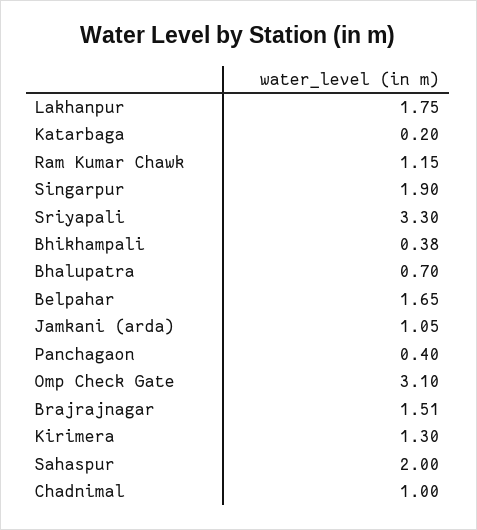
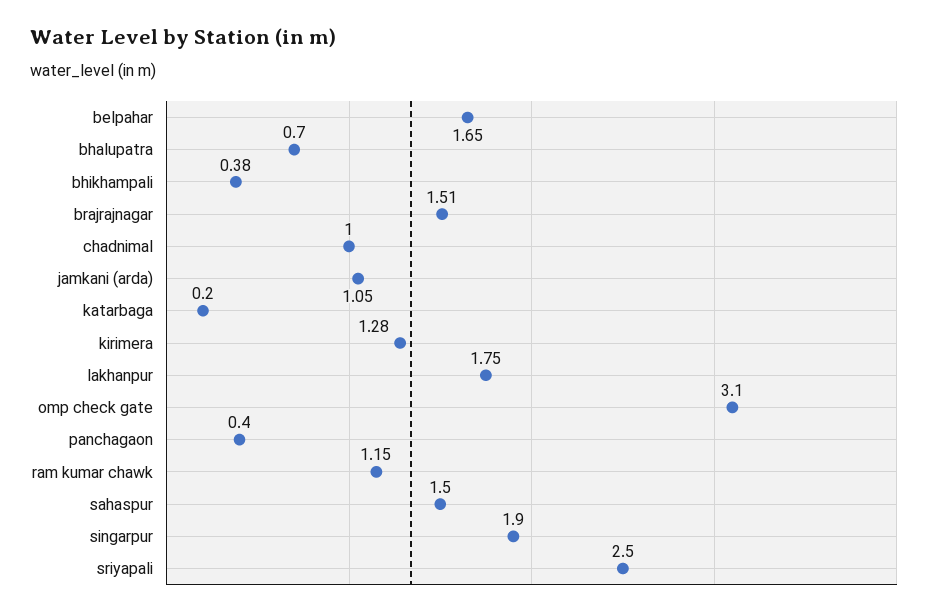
Sriyapali: 3.3 -> 2.5
Kirimera: 1.3 -> 1.28
Sahaspur: 2 -> 1.5

